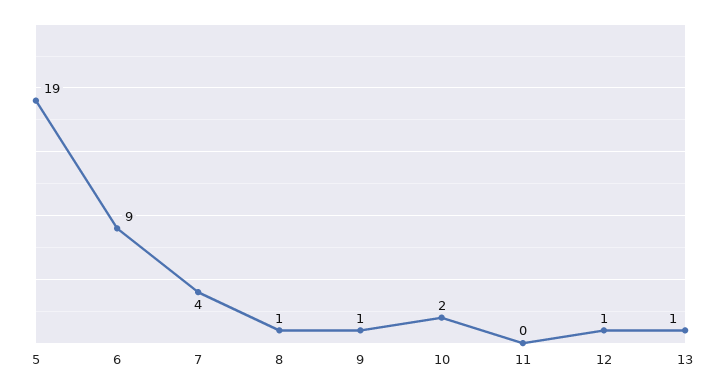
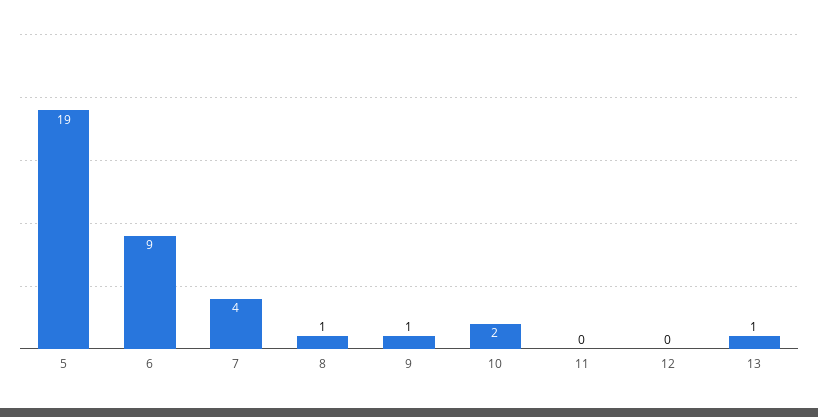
12: 1 -> 0

